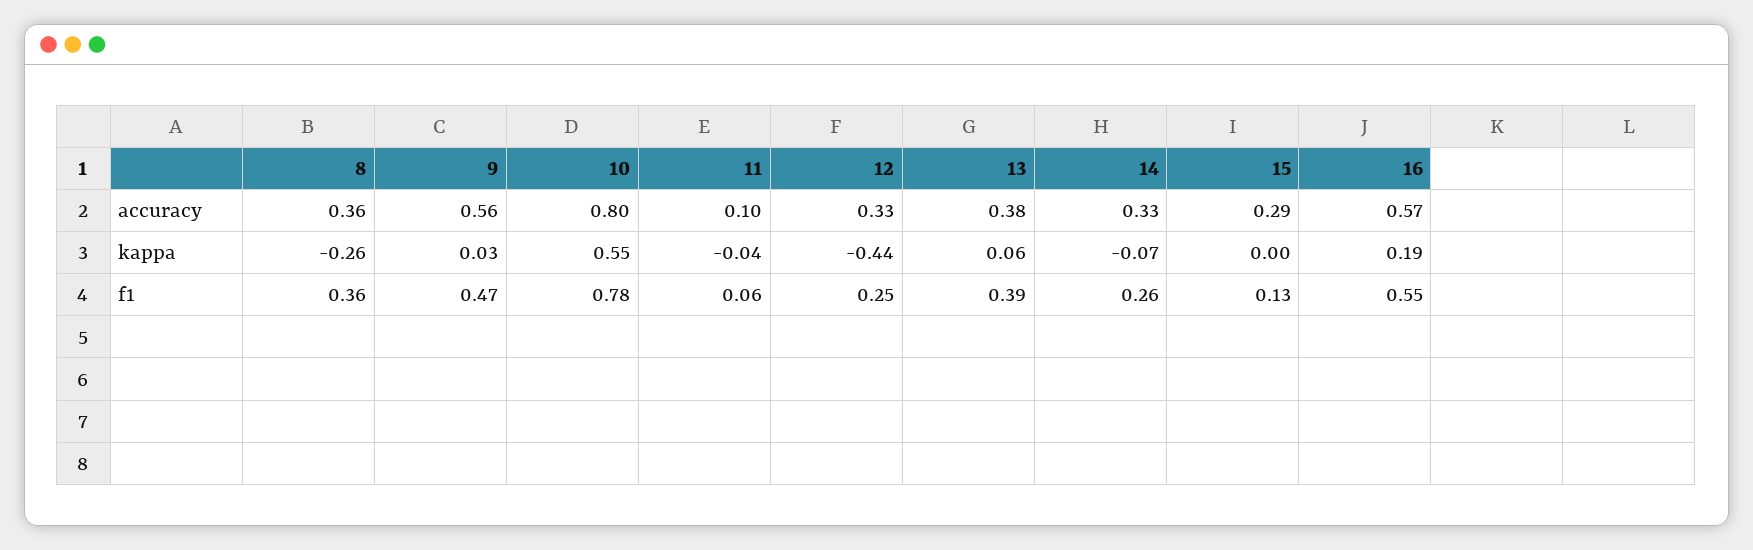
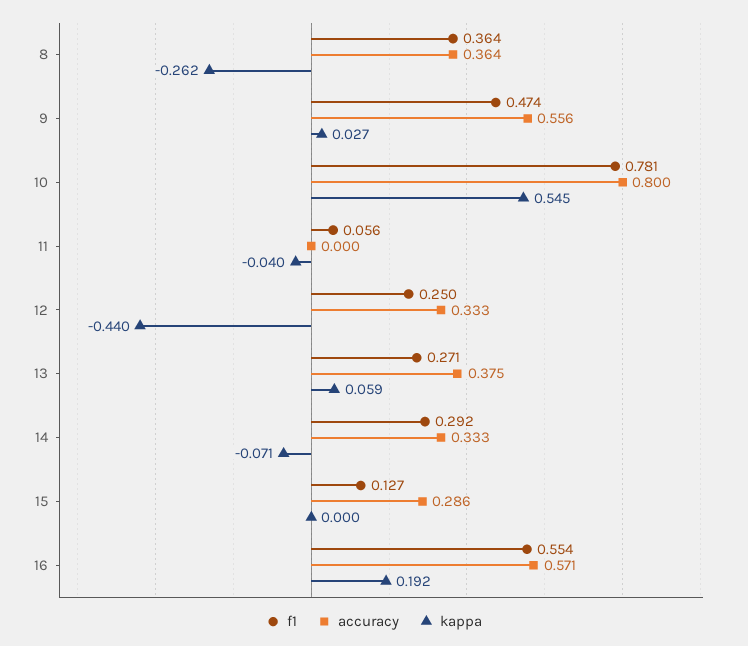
accuracy, 11: 0.1 -> 0
f1, 13: 0.39 -> 0.271
f1, 14: 0.26 -> 0.292

